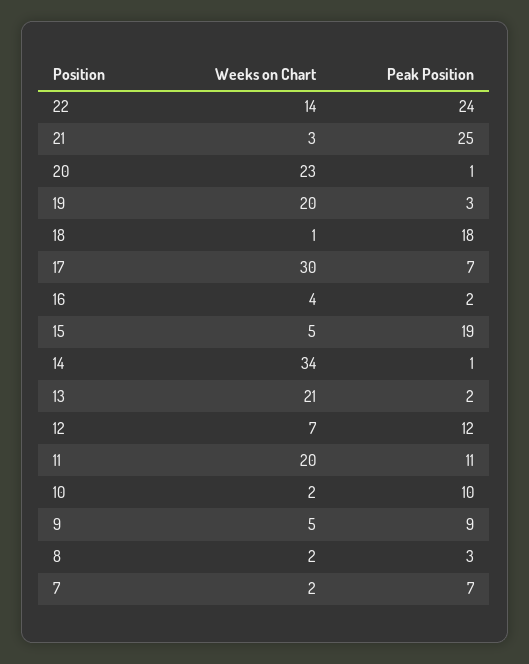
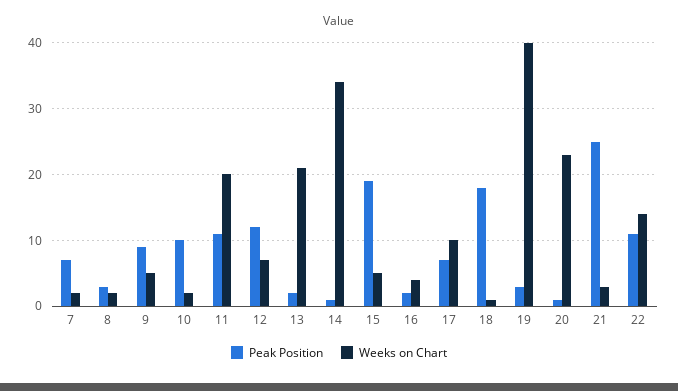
Peak Position, 22: 24 -> 11
Weeks on Chart, 19: 20 -> 40
Weeks on Chart, 17: 30 -> 10

